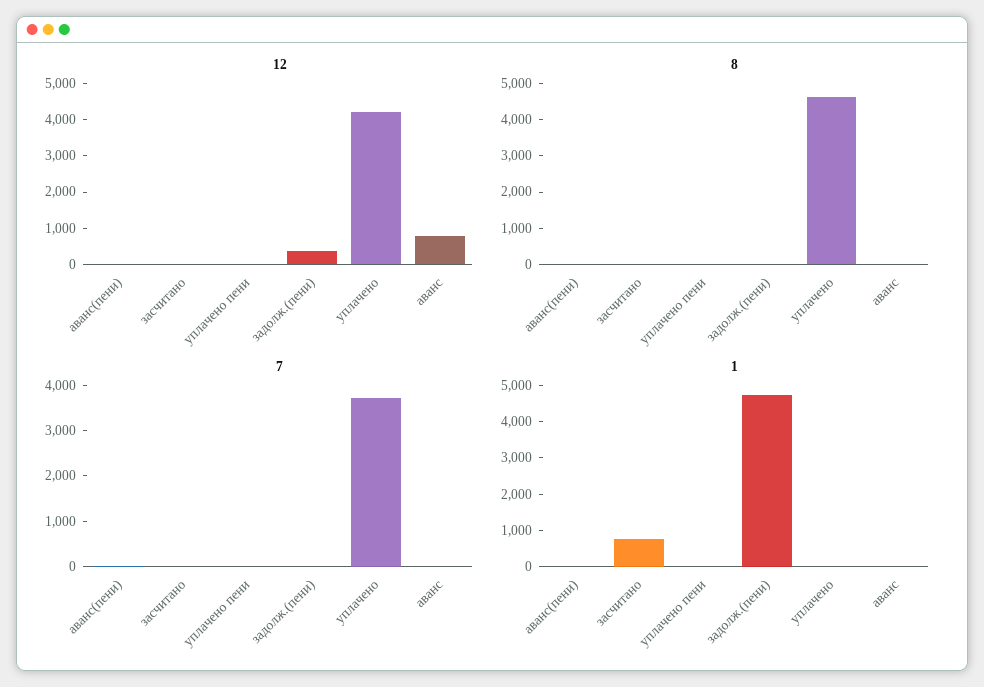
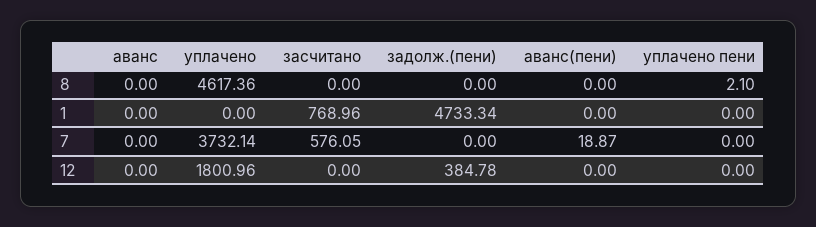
12, уплачено: 4250 -> 1800.96
12, аванс: 750 -> 0
7, засчитано: 0 -> 576.05

